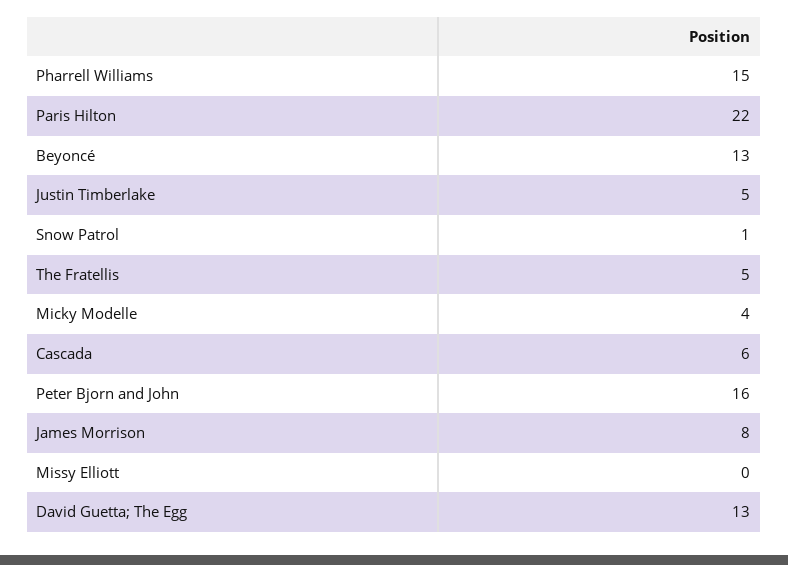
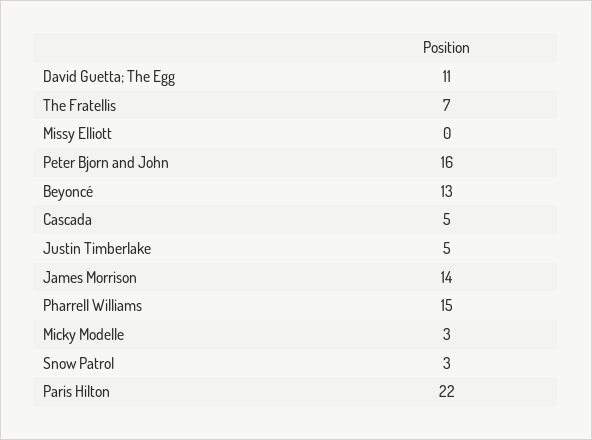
Snow Patrol: 1 -> 3
The Fratellis: 5 -> 7
Micky Modelle: 4 -> 3
Cascada: 6 -> 5
James Morrison: 8 -> 14
David Guetta; The Egg: 13 -> 11

